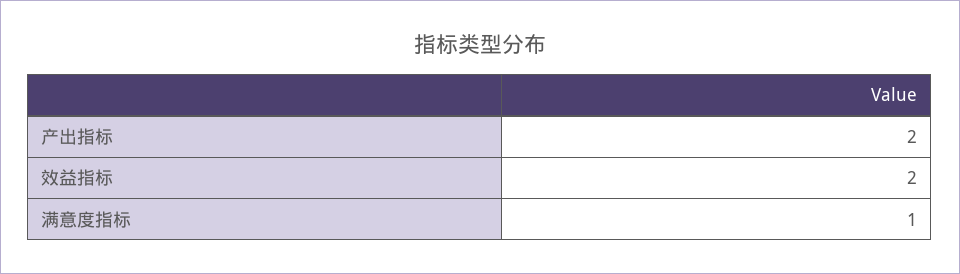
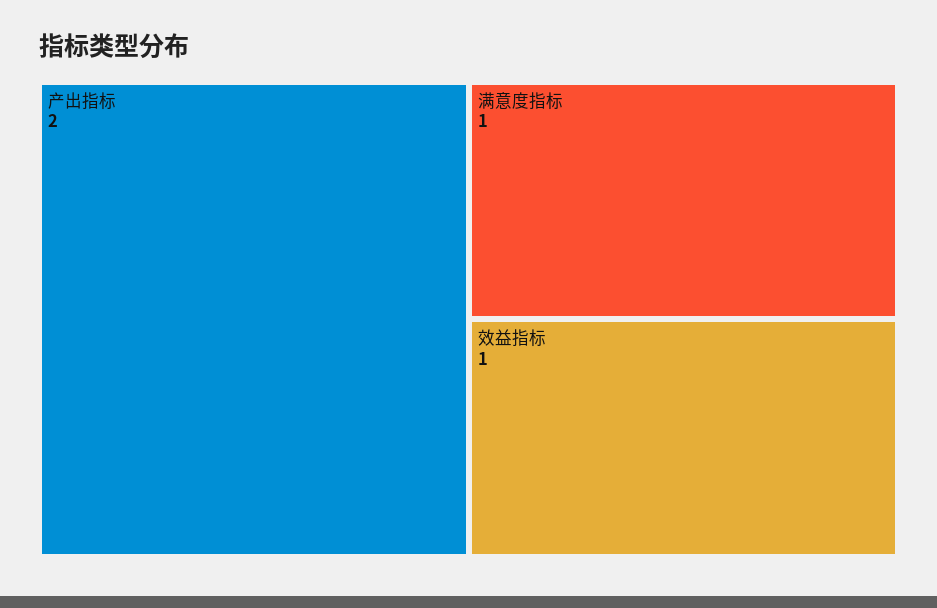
效益指标: 2 -> 1

